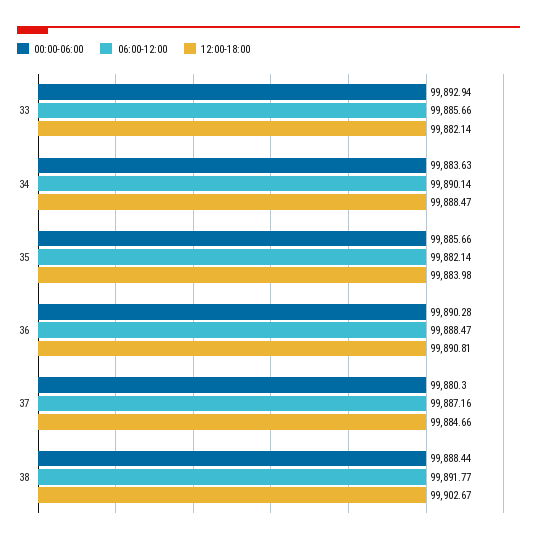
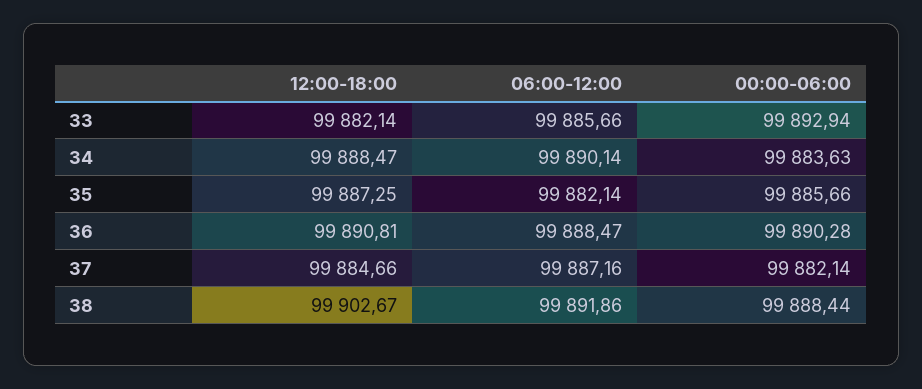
12:00-18:00, 35: 99883.98 -> 99887.25
00:00-06:00, 37: 99880.3 -> 99882.14
06:00-12:00, 38: 99891.77 -> 99891.86

